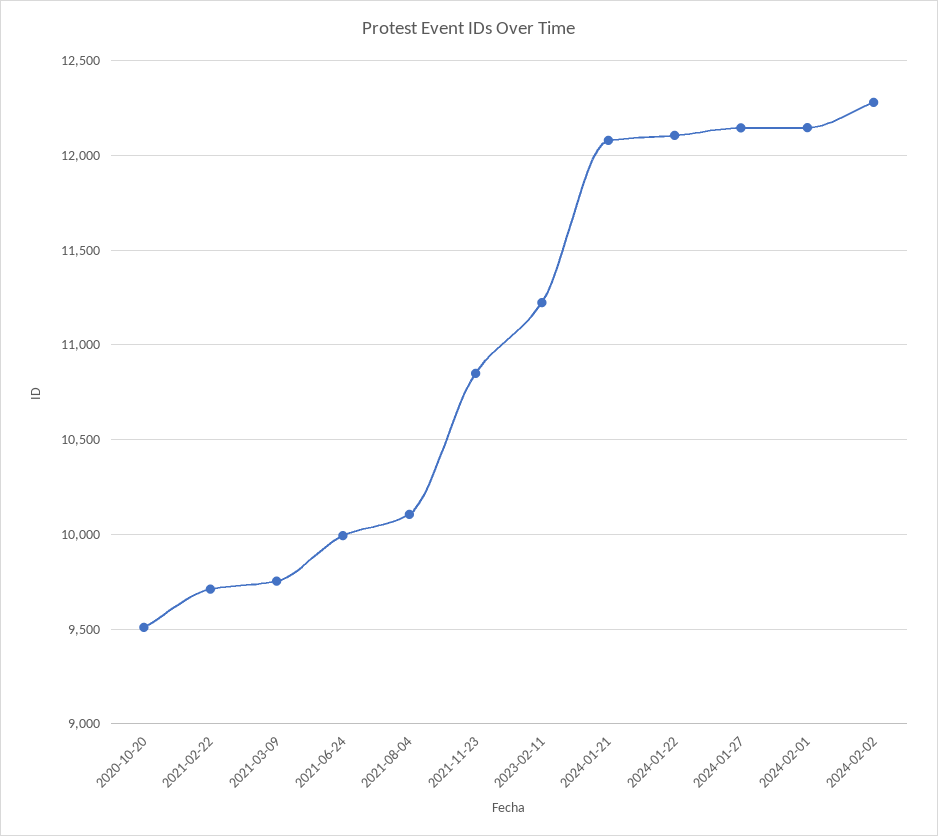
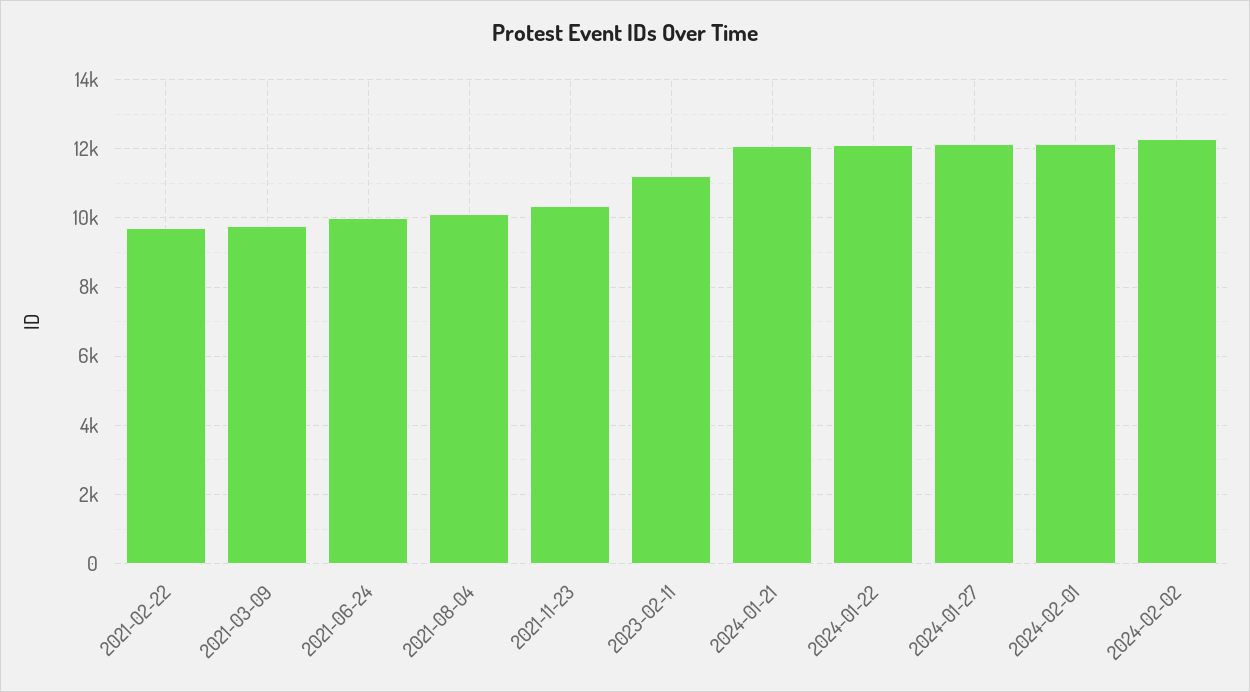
2020-10-20: 9500 -> none
2021-11-23: 10850 -> 10400

